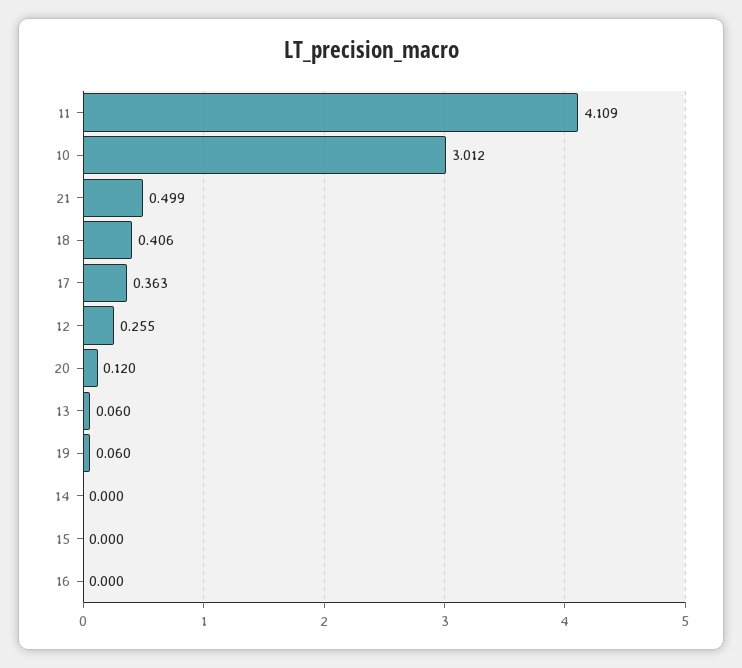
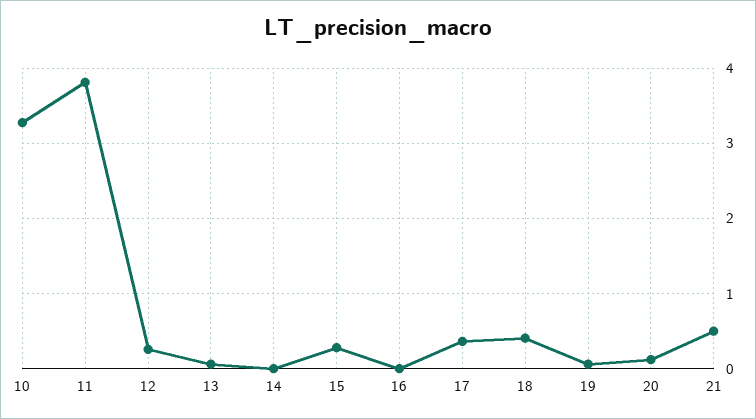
11: 4.109 -> 3.8
10: 3.012 -> 3.3
15: 0 -> 0.3

